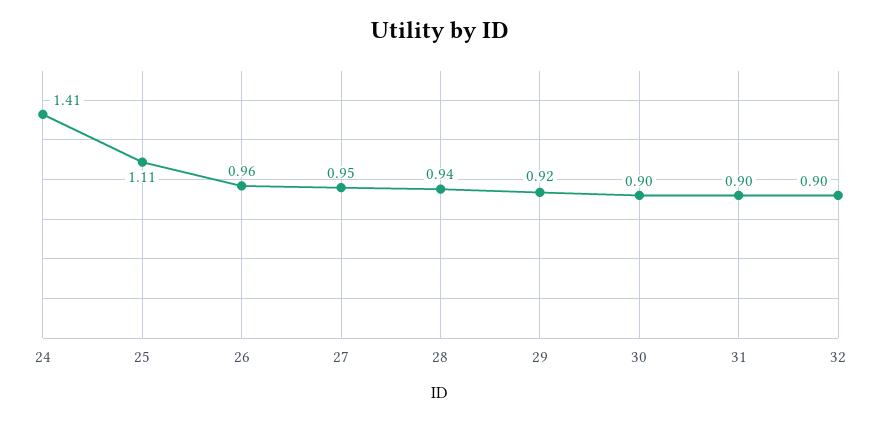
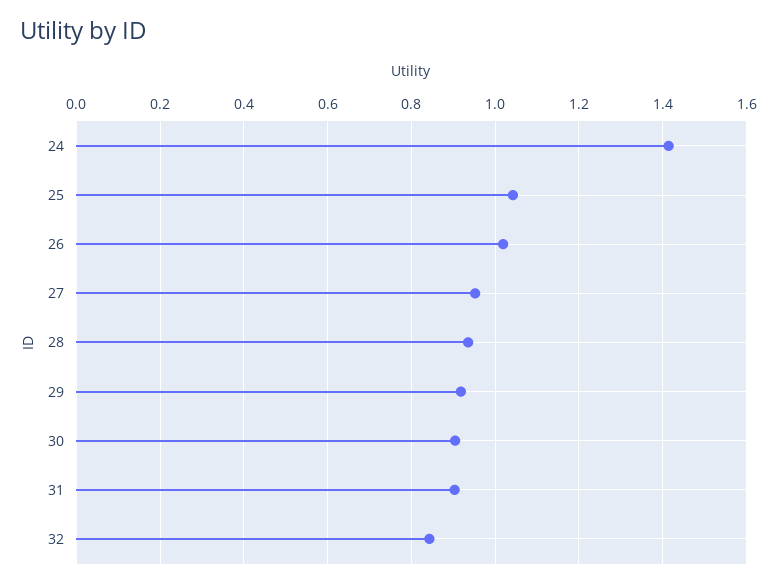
25: 1.11 -> 1.04
26: 0.96 -> 1.02
32: 0.9 -> 0.84

